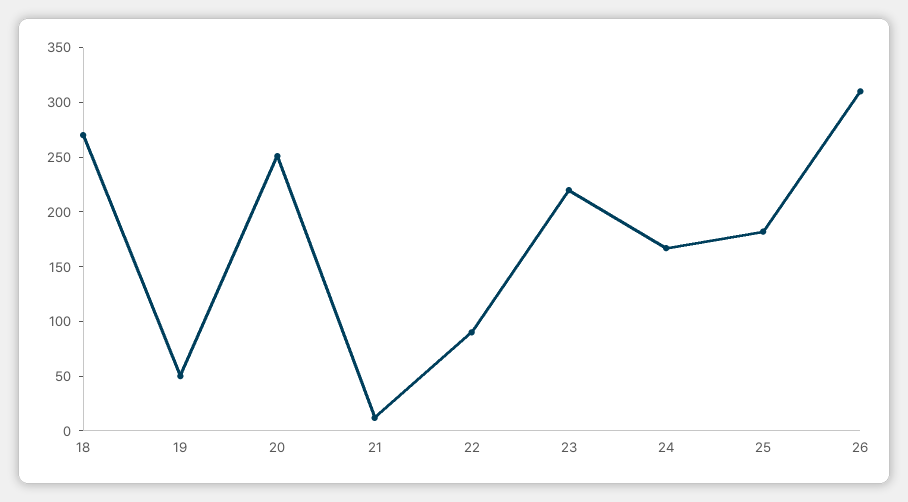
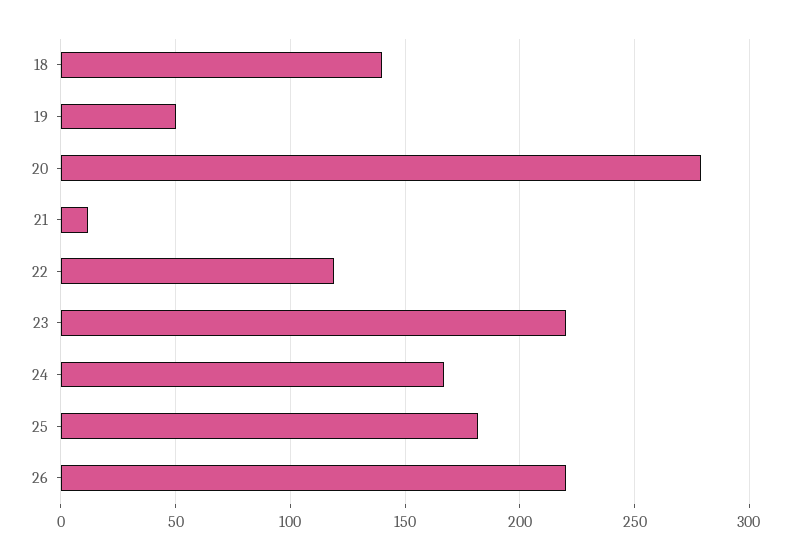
18: 270 -> 140
20: 250 -> 280
22: 90 -> 120
26: 310 -> 220

